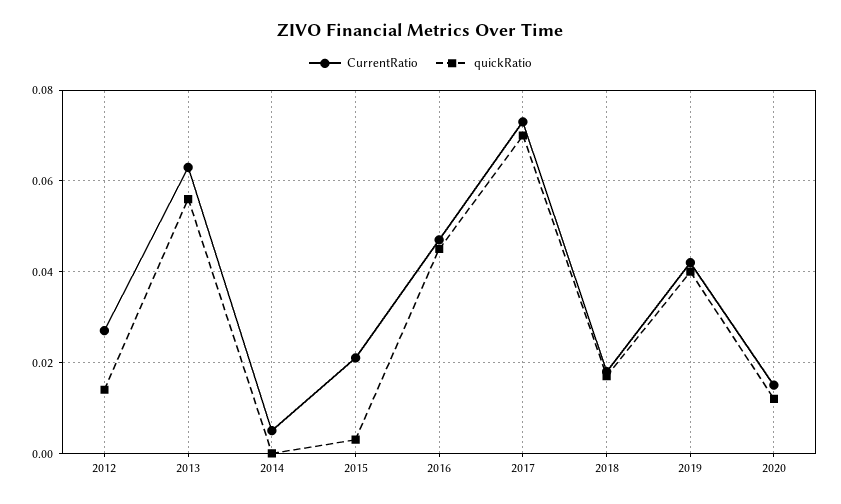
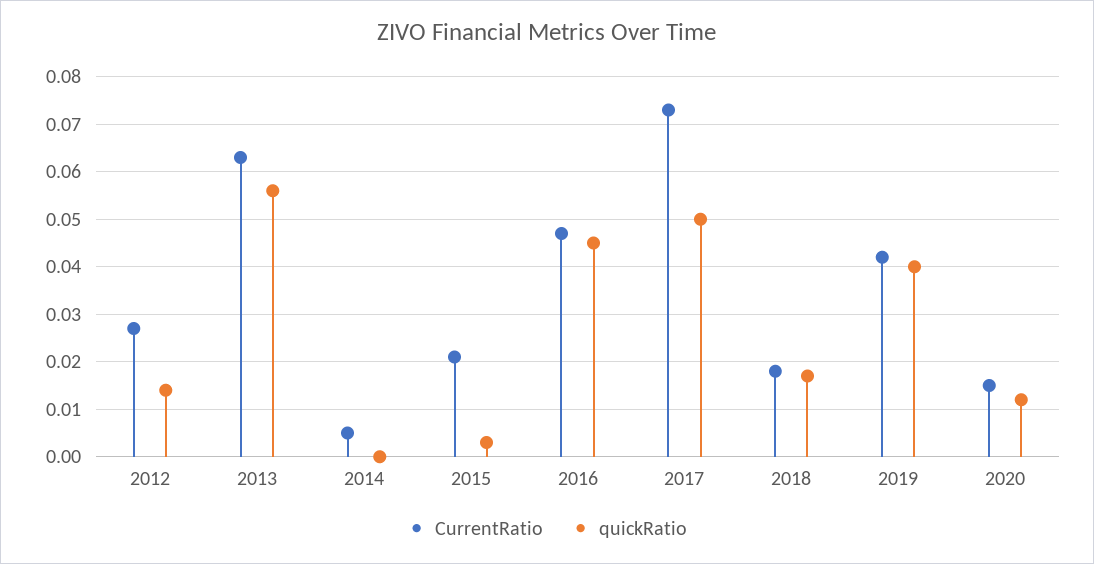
quickRatio, 2017: 0.07 -> 0.05

